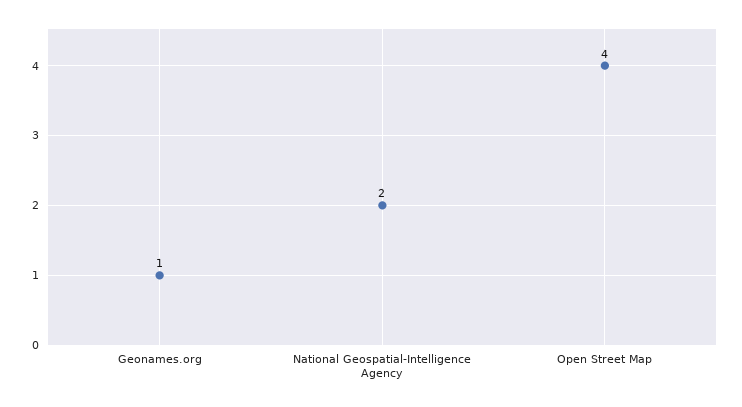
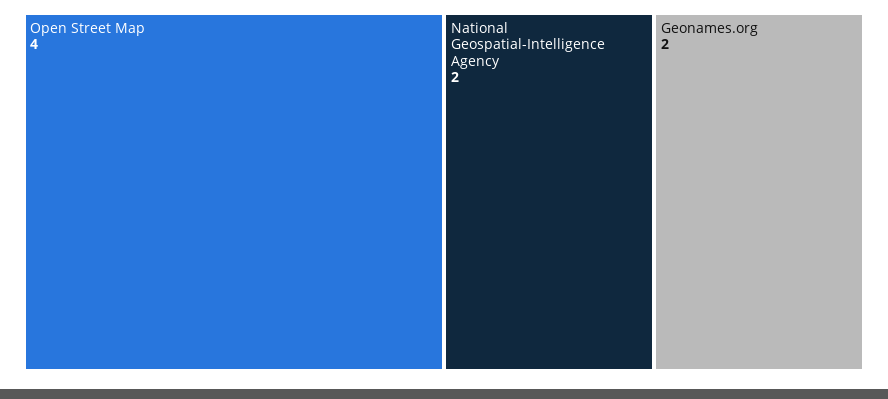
Geonames.org: 1 -> 2

